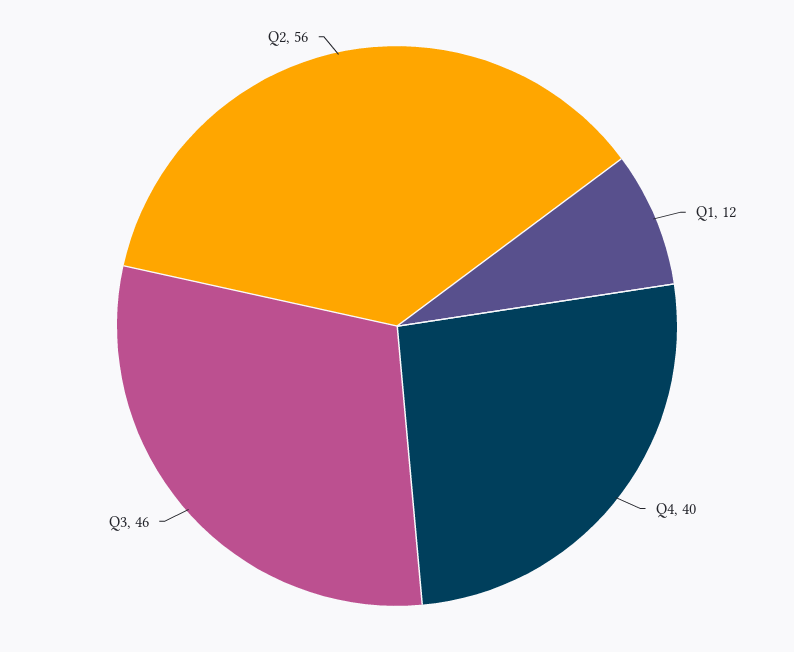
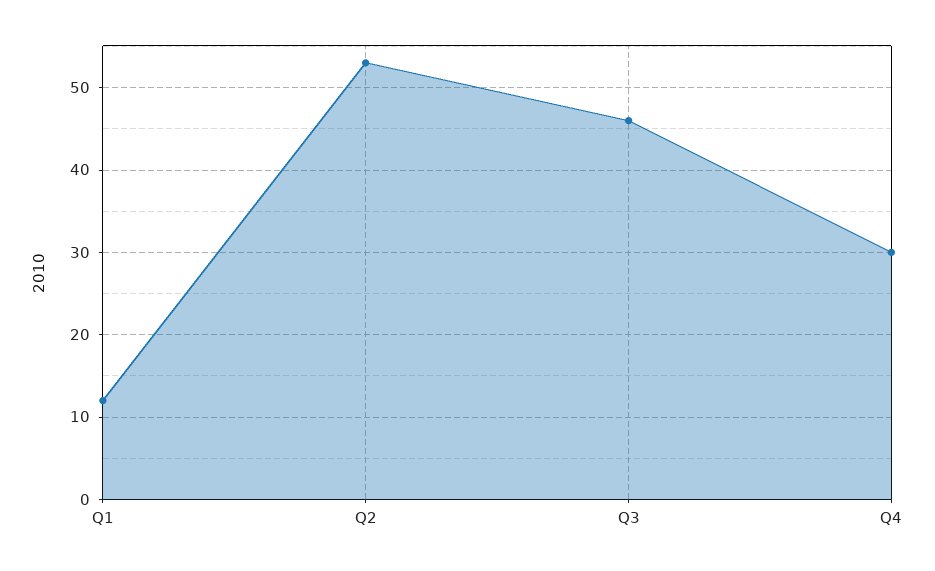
Q4: 40 -> 30
Q2: 56 -> 53

